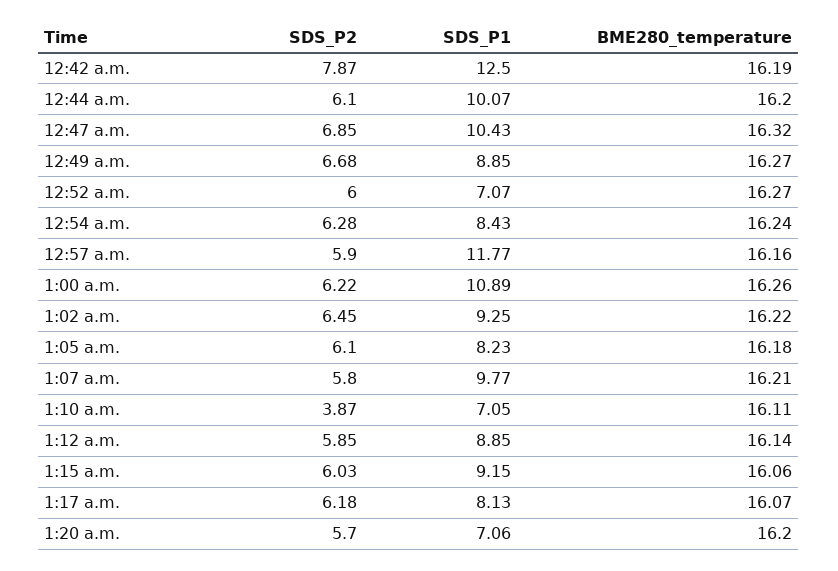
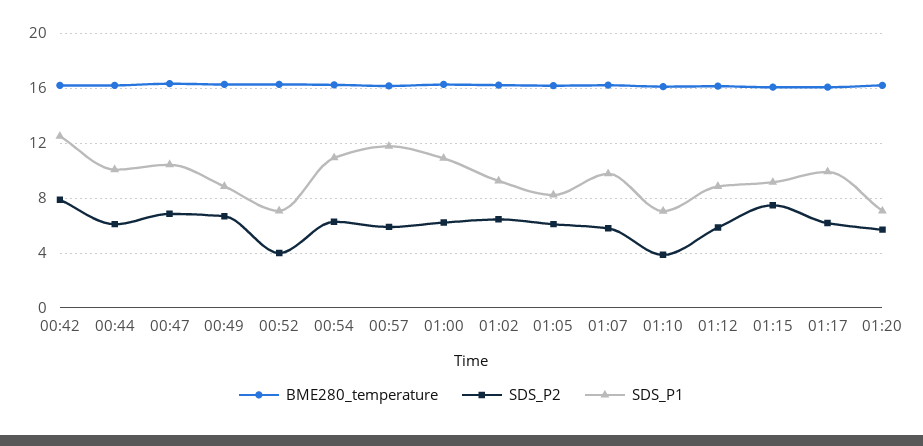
SDS_P2, 12:52 a.m.: 6 -> 4
SDS_P1, 12:54 a.m.: 8.43 -> 11
SDS_P2, 1:15 a.m.: 6.03 -> 7.5
SDS_P1, 1:17 a.m.: 8.13 -> 10

